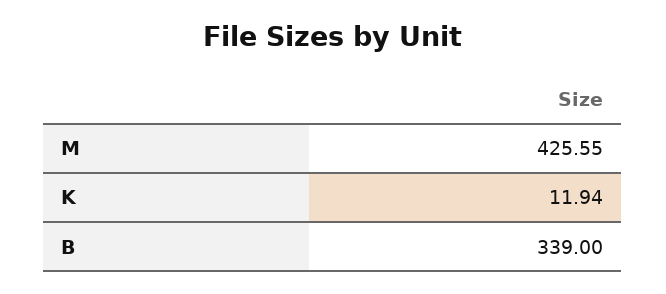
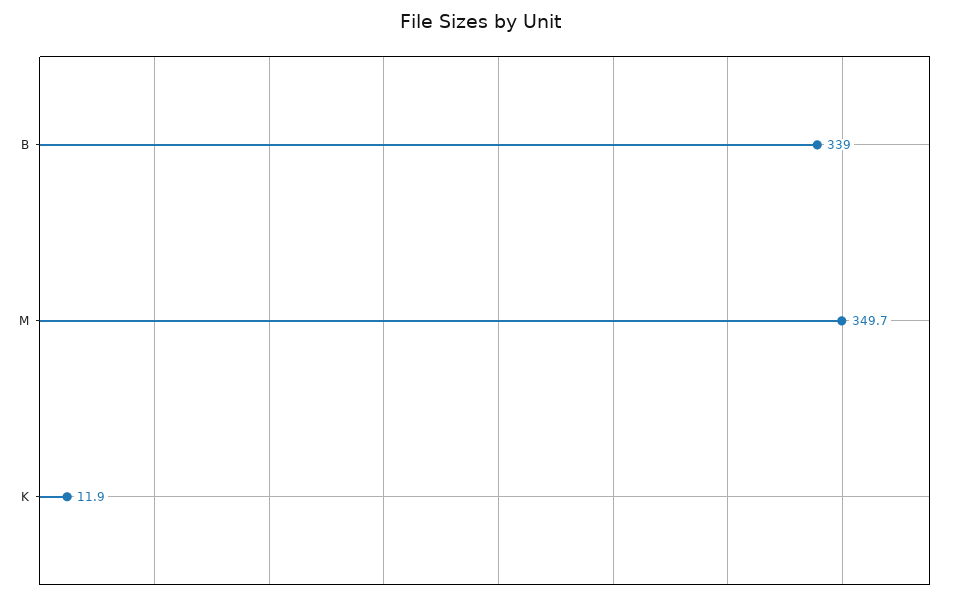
M: 425.55 -> 349.7

